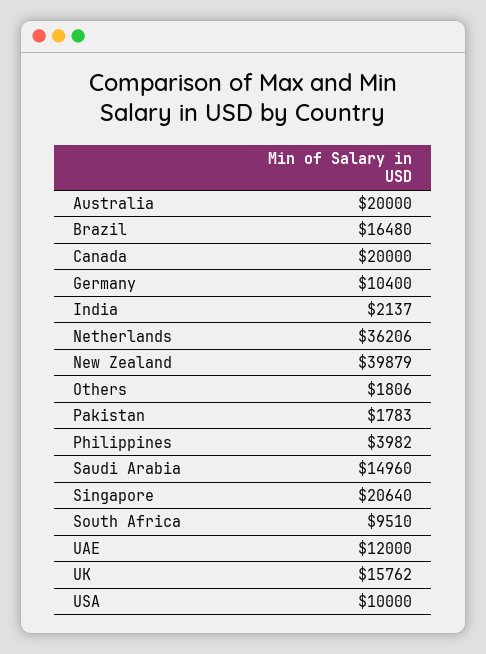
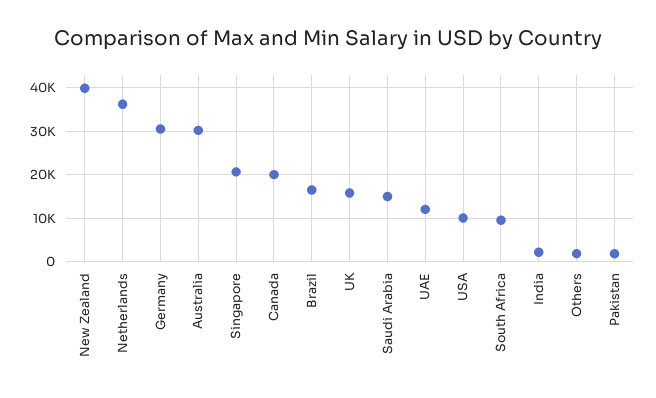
Australia: 20000 -> 30000
Germany: 10400 -> 30000
Philippines: 3982 -> none

